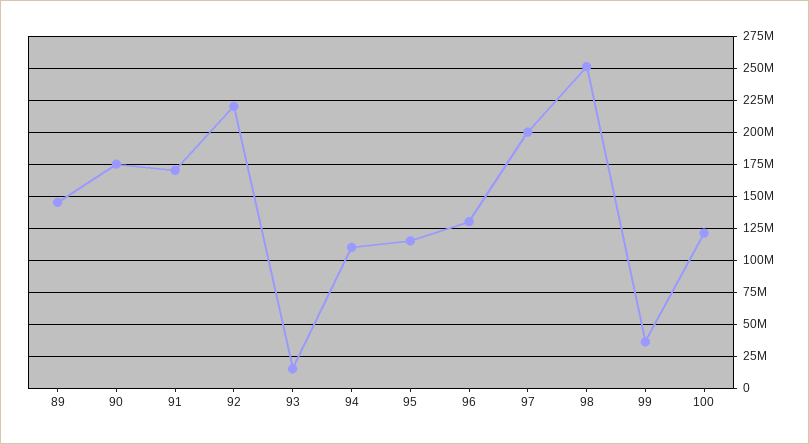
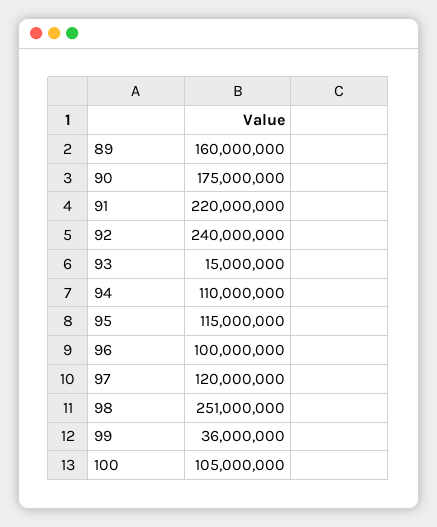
89: 145000000 -> 160000000
91: 170000000 -> 220000000
92: 220000000 -> 240000000
96: 130000000 -> 100000000
97: 200000000 -> 120000000
100: 120000000 -> 105000000

